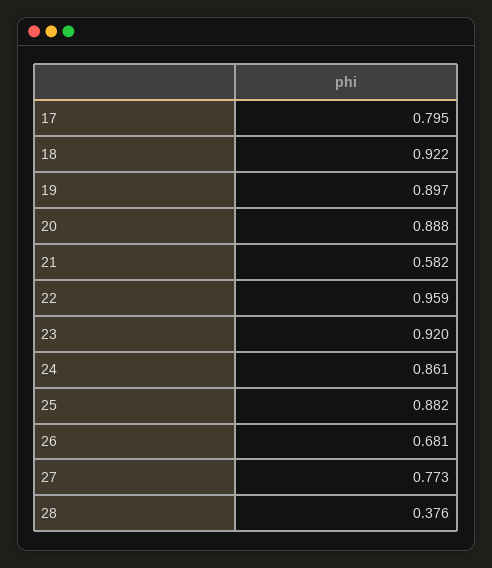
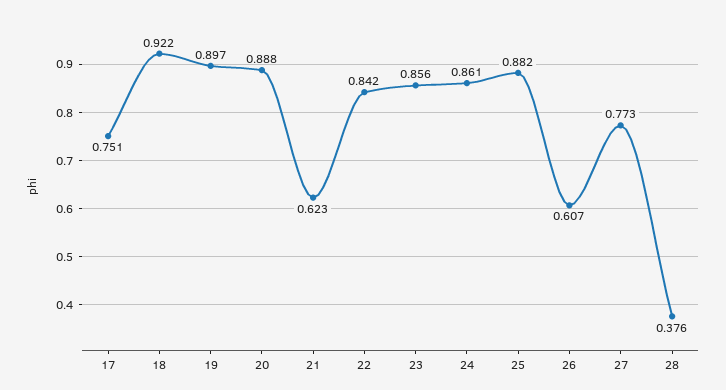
17: 0.795 -> 0.751
21: 0.582 -> 0.623
22: 0.959 -> 0.842
23: 0.92 -> 0.856
26: 0.681 -> 0.607

